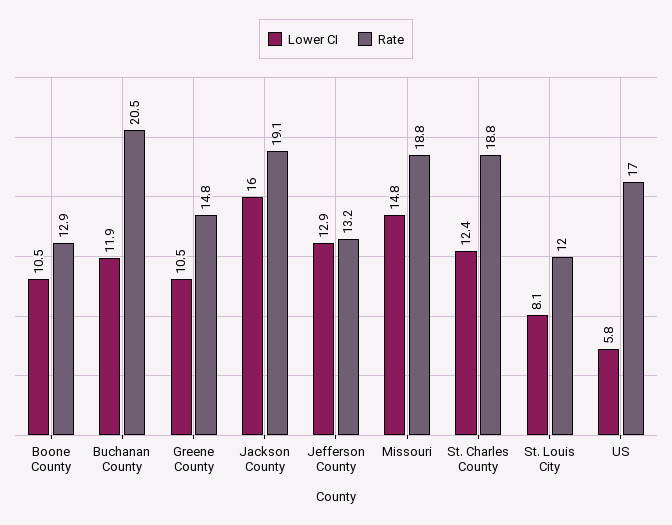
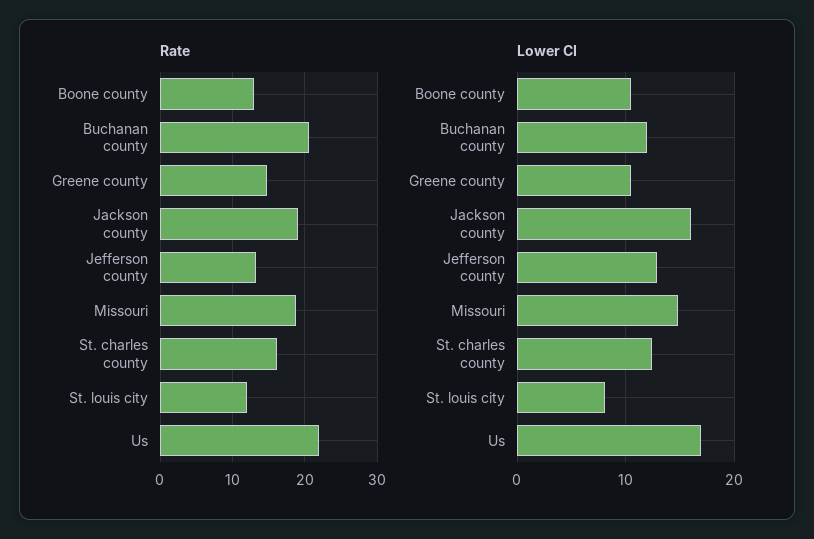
Rate, St. Charles County: 18.8 -> 16
Lower CI, US: 5.8 -> 17
Rate, US: 17 -> 22

